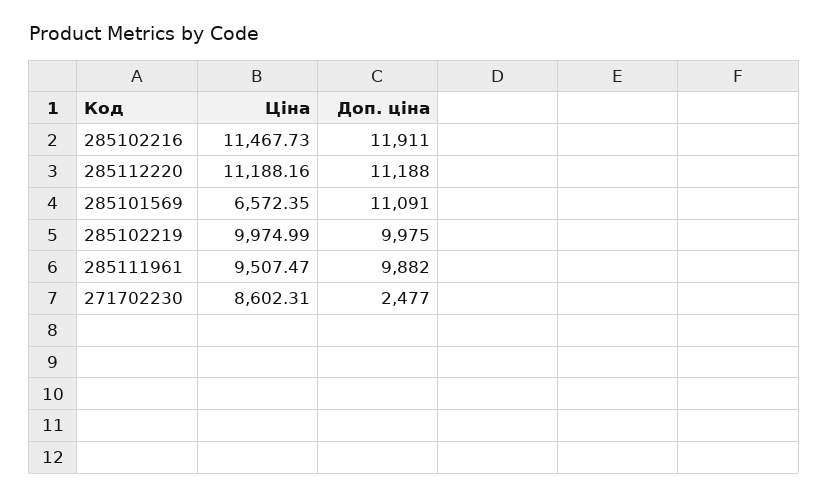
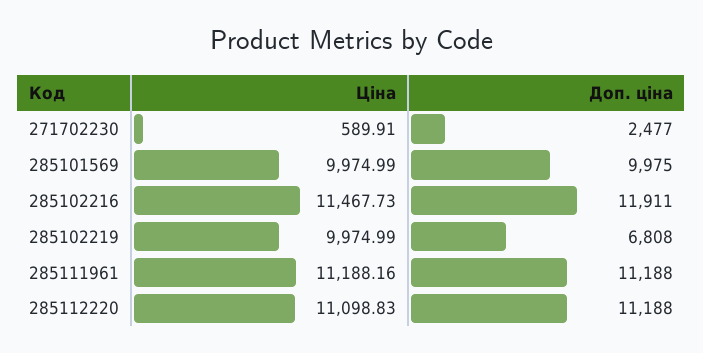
Ціна, 285112220: 11188.16 -> 11098.83
Ціна, 285101569: 6572.35 -> 9974.99
Доп. ціна, 285101569: 11091 -> 9975
Доп. ціна, 285102219: 9975 -> 6808
Ціна, 285111961: 9507.47 -> 11188.16
Доп. ціна, 285111961: 9882 -> 11188
Ціна, 271702230: 8602.31 -> 589.91

